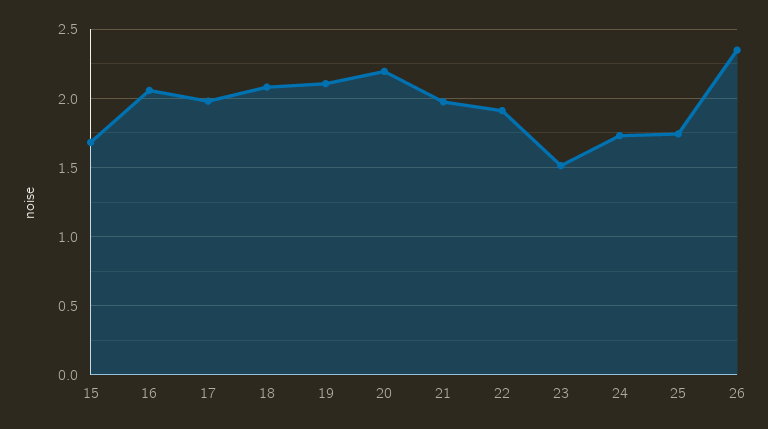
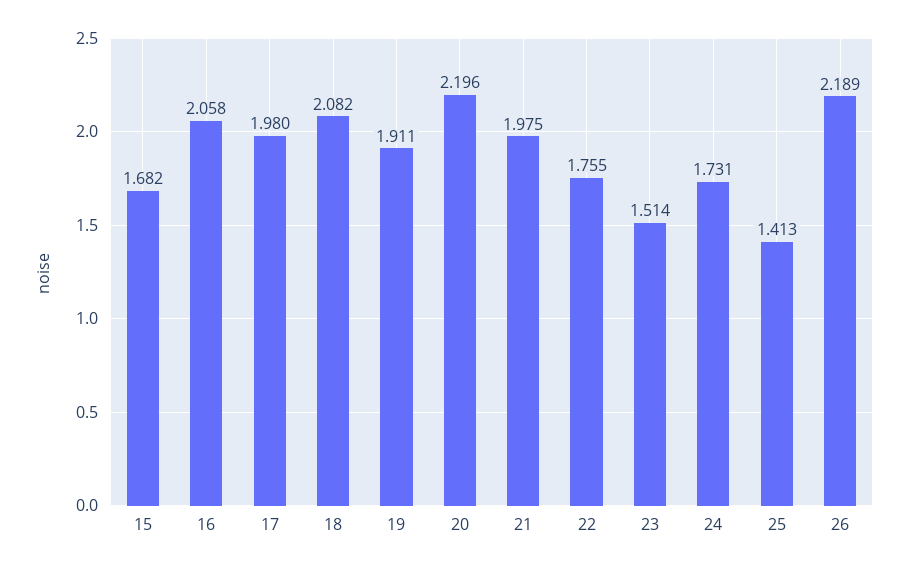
19: 2.1 -> 1.911
22: 1.9 -> 1.755
25: 1.75 -> 1.413
26: 2.35 -> 2.189

